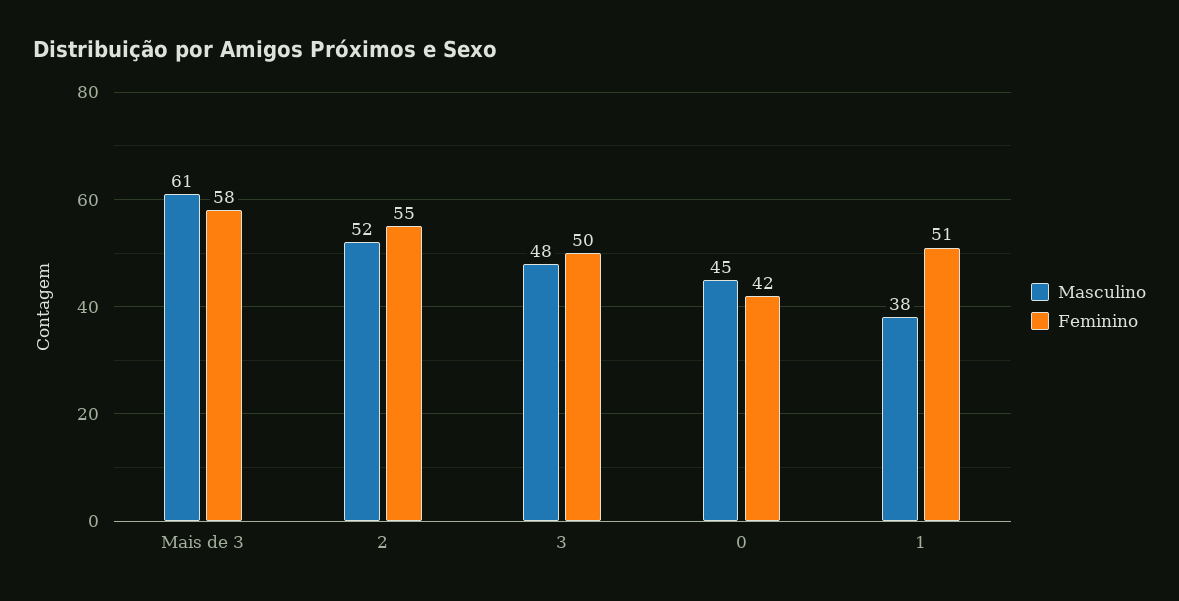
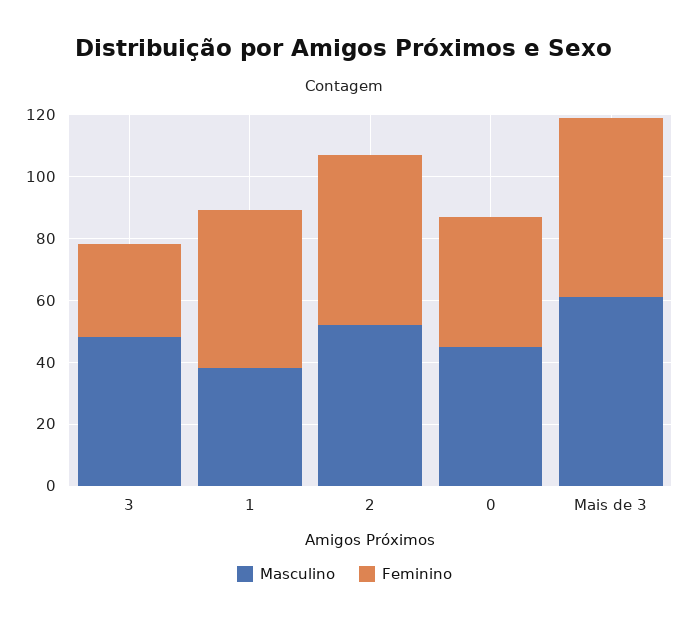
Feminino, 3: 50 -> 30

